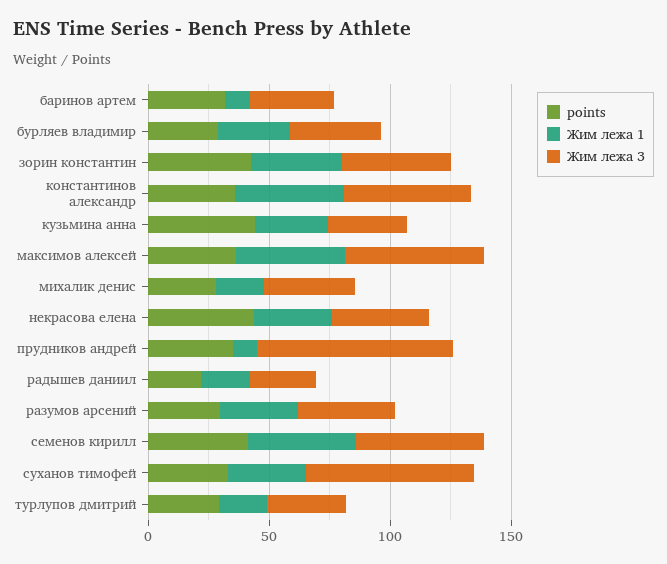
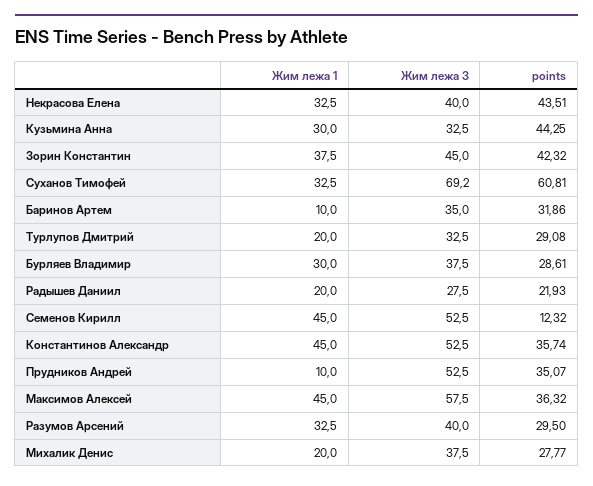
Жим лежа 3, прудников андрей: 80 -> 52.5
points, семенов кирилл: 40 -> 12.32
points, суханов тимофей: 30 -> 60.81

